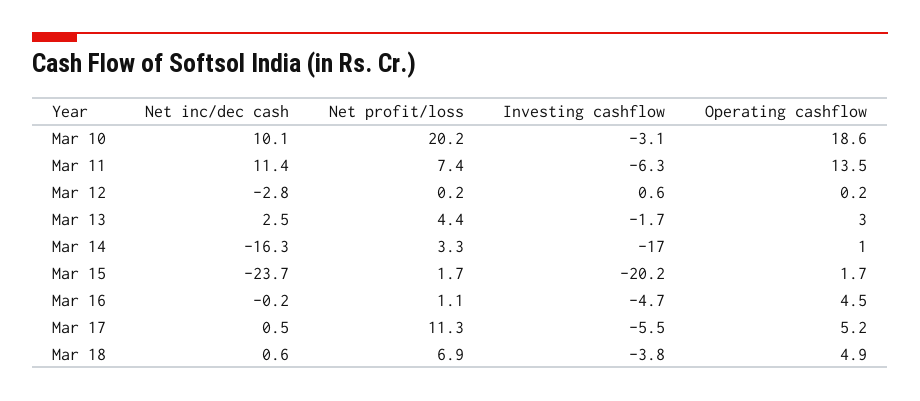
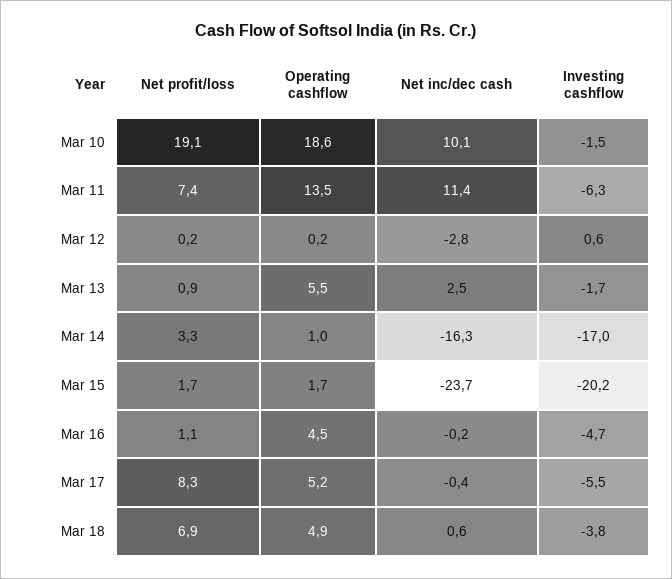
Net profit/loss, Mar 10: 20.2 -> 19.1
Investing cashflow, Mar 10: -3.1 -> -1.5
Net profit/loss, Mar 13: 4.4 -> 0.9
Operating cashflow, Mar 13: 3 -> 5.5
Net inc/dec cash, Mar 17: 0.5 -> -0.4
Net profit/loss, Mar 17: 11.3 -> 8.3

